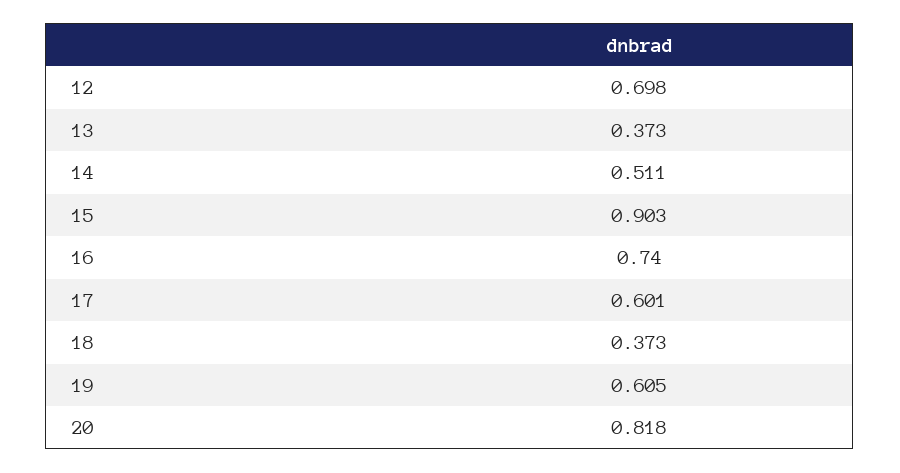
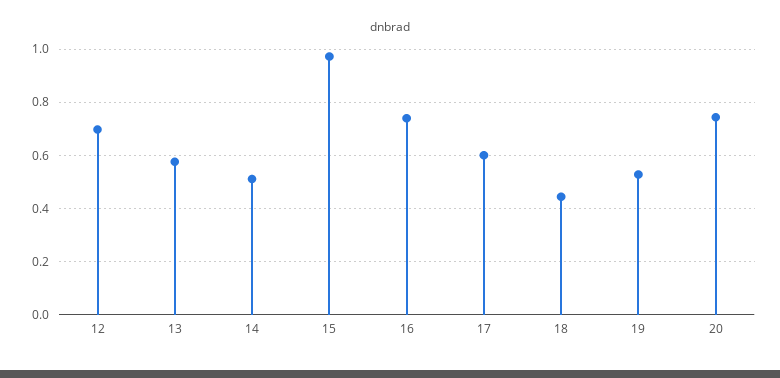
13: 0.373 -> 0.575
15: 0.903 -> 0.975
18: 0.373 -> 0.45
19: 0.605 -> 0.525
20: 0.818 -> 0.75

